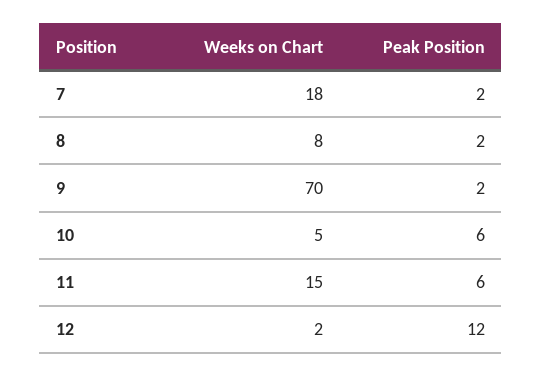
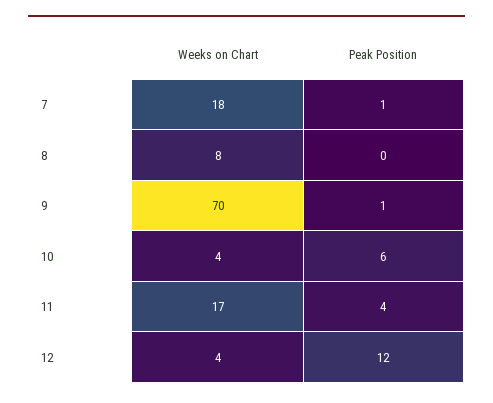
Peak Position, 7: 2 -> 1
Peak Position, 8: 2 -> 0
Peak Position, 9: 2 -> 1
Weeks on Chart, 10: 5 -> 4
Weeks on Chart, 11: 15 -> 17
Peak Position, 11: 6 -> 4
Weeks on Chart, 12: 2 -> 4

